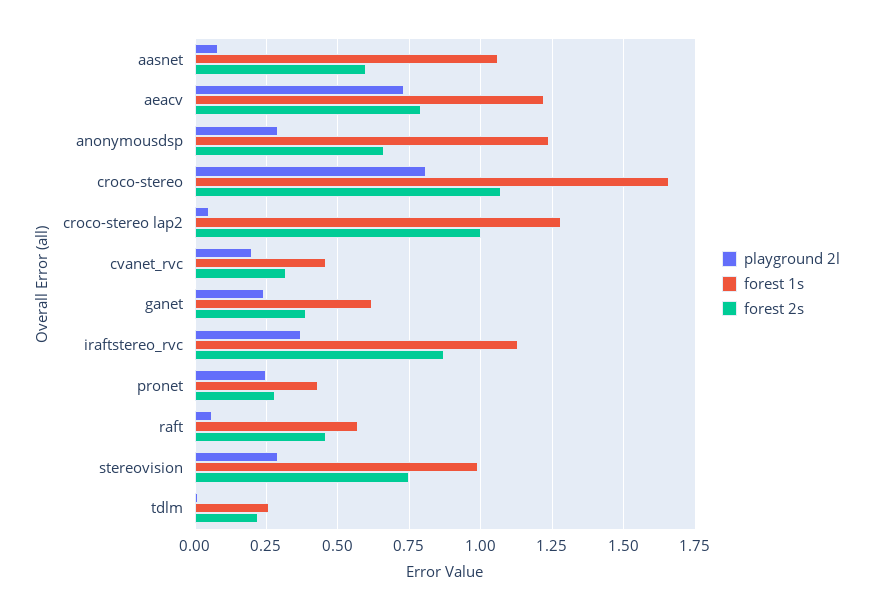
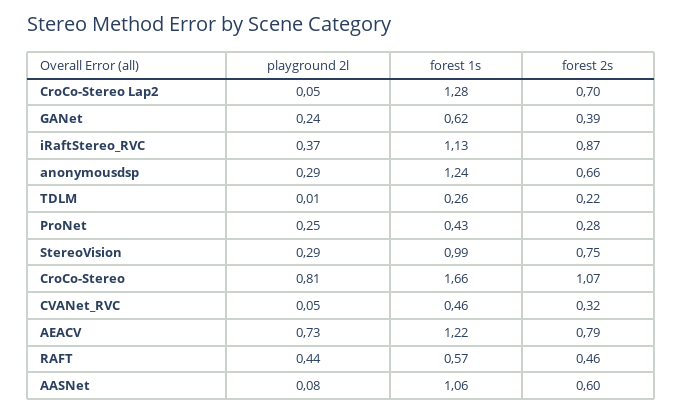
forest 2s, croco-stereo lap2: 1 -> 0.7
playground 2l, cvanet_rvc: 0.2 -> 0.05
playground 2l, raft: 0.05 -> 0.44

